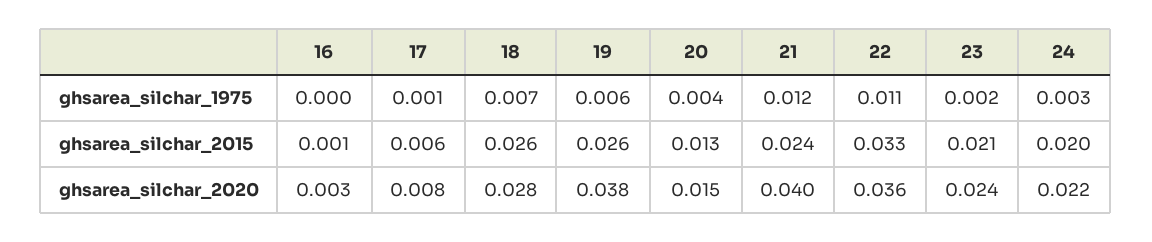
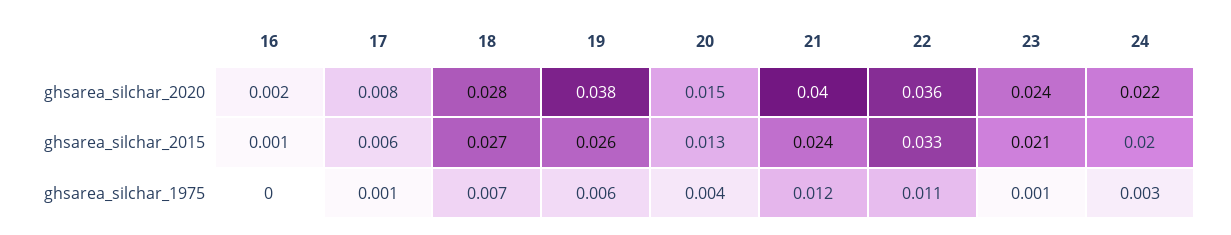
23, ghsarea_silchar_1975: 0.002 -> 0.001
18, ghsarea_silchar_2015: 0.026 -> 0.027
16, ghsarea_silchar_2020: 0.003 -> 0.002

